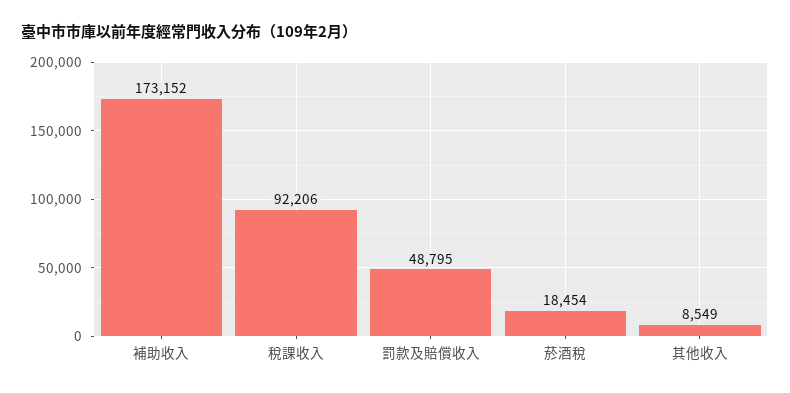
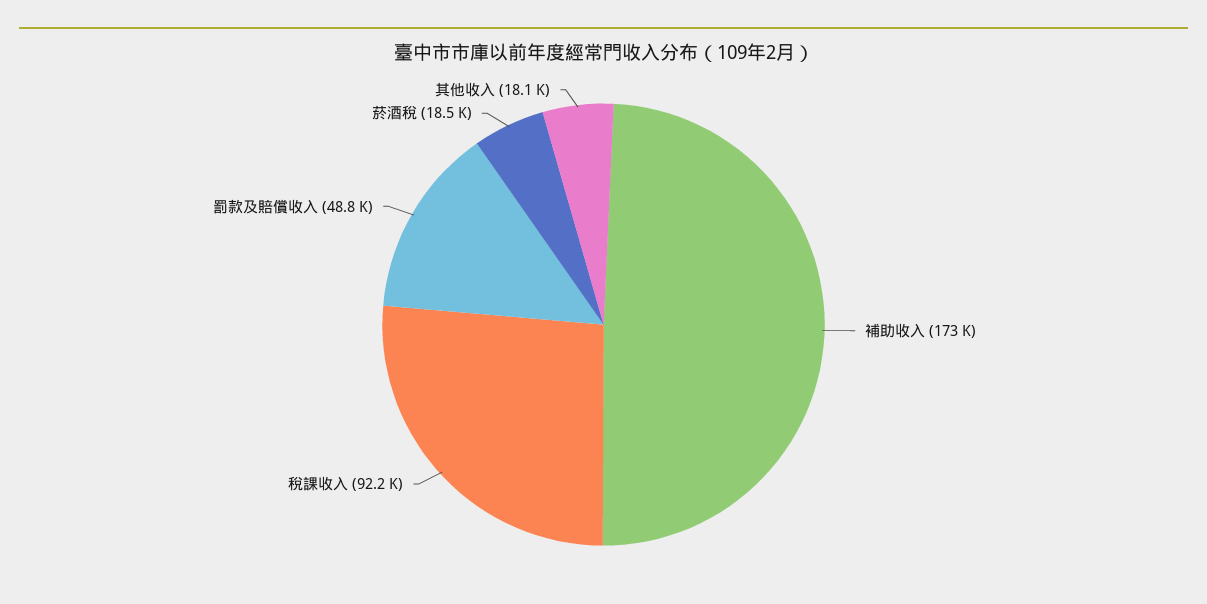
其他收入: 8549 -> 18100

